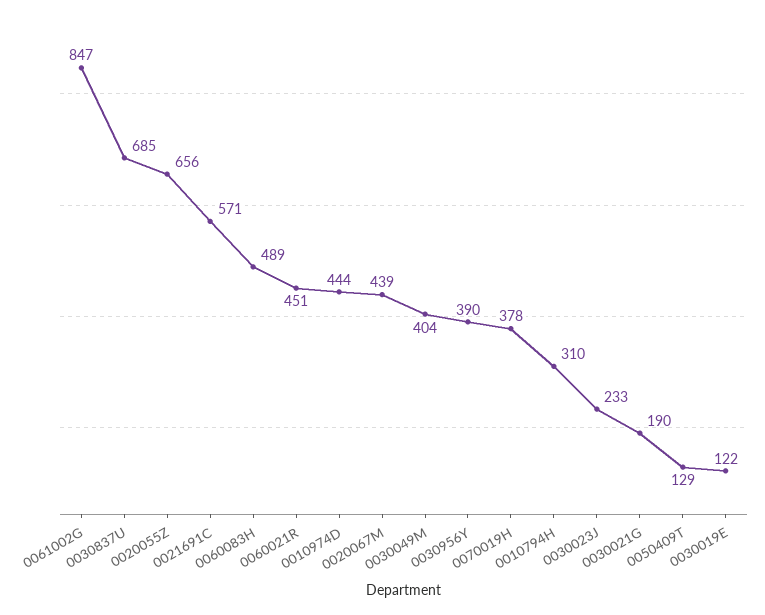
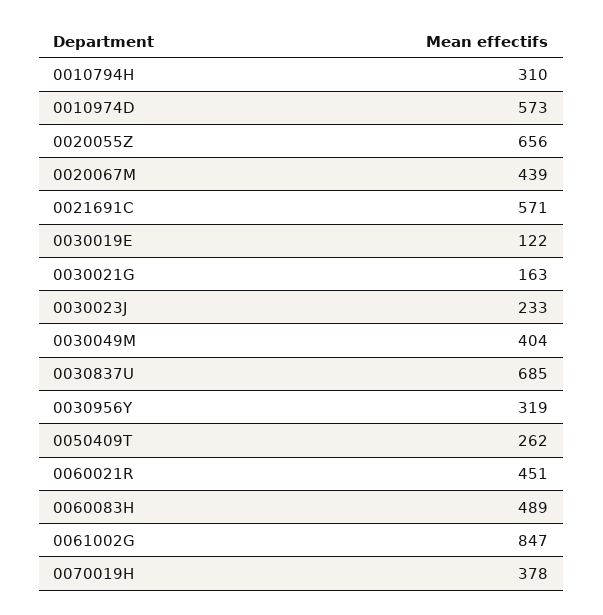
0010974D: 444 -> 573
0030956Y: 390 -> 319
0030021G: 190 -> 163
0050409T: 129 -> 262

